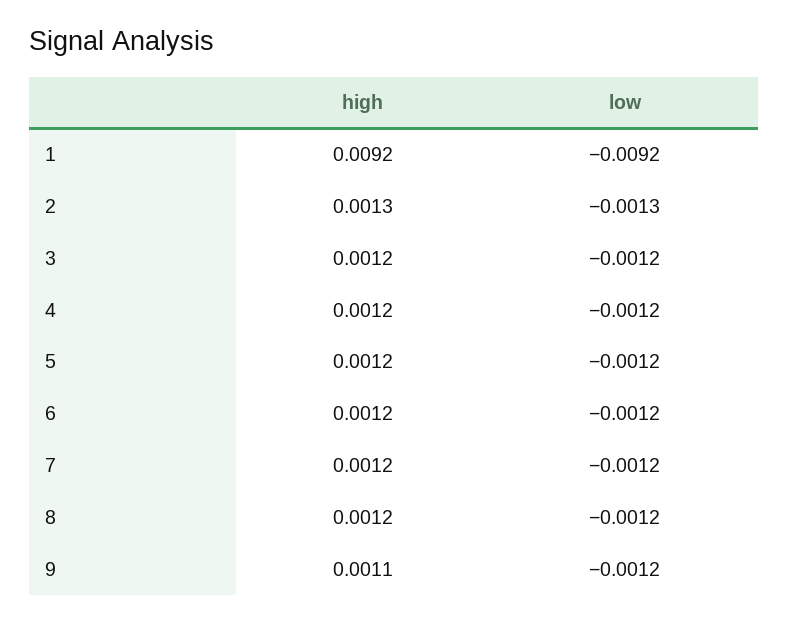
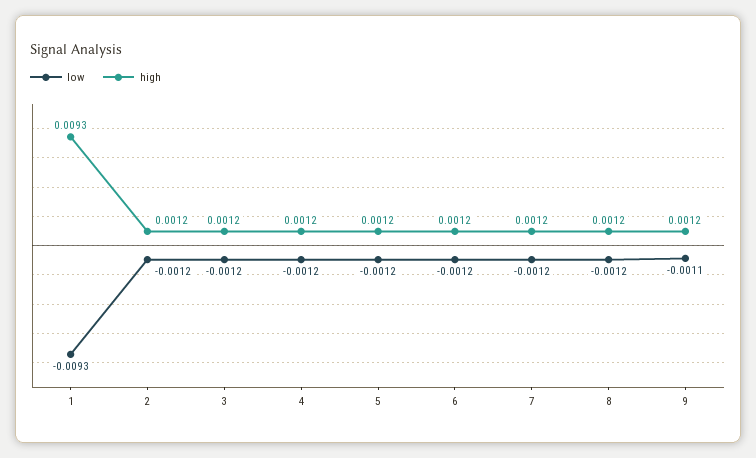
high, 1: 0.0092 -> 0.0093
low, 1: -0.0092 -> -0.0093
high, 2: 0.0013 -> 0.0012
low, 2: -0.0013 -> -0.0012
high, 9: 0.0011 -> 0.0012
low, 9: -0.0012 -> -0.0011

